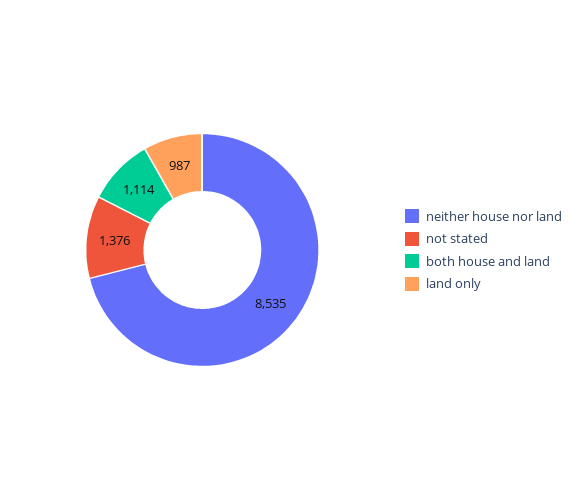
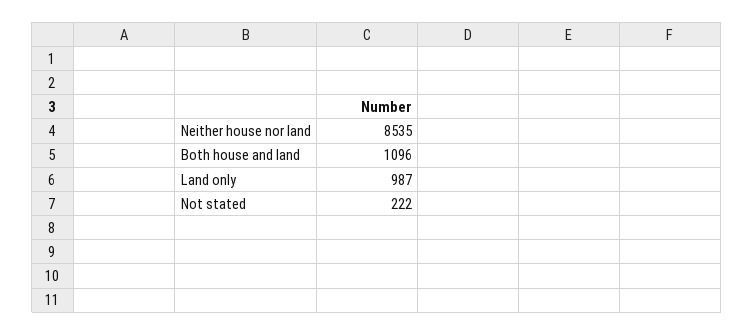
not stated: 1376 -> 222
both house and land: 1114 -> 1096

